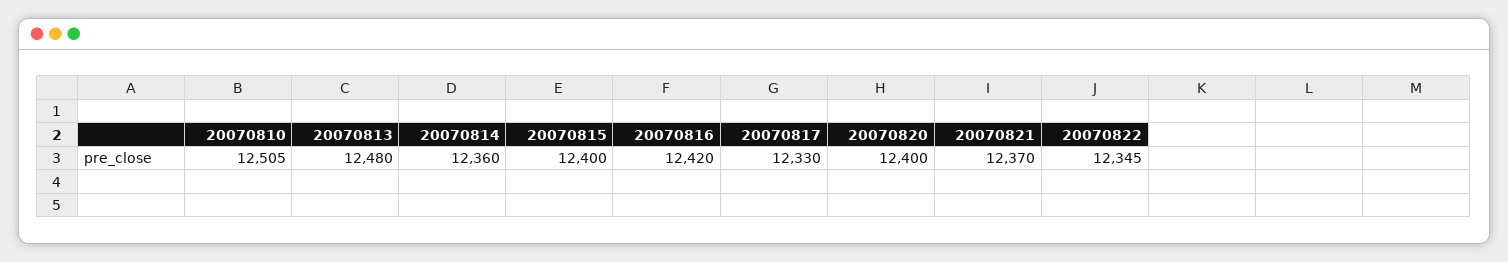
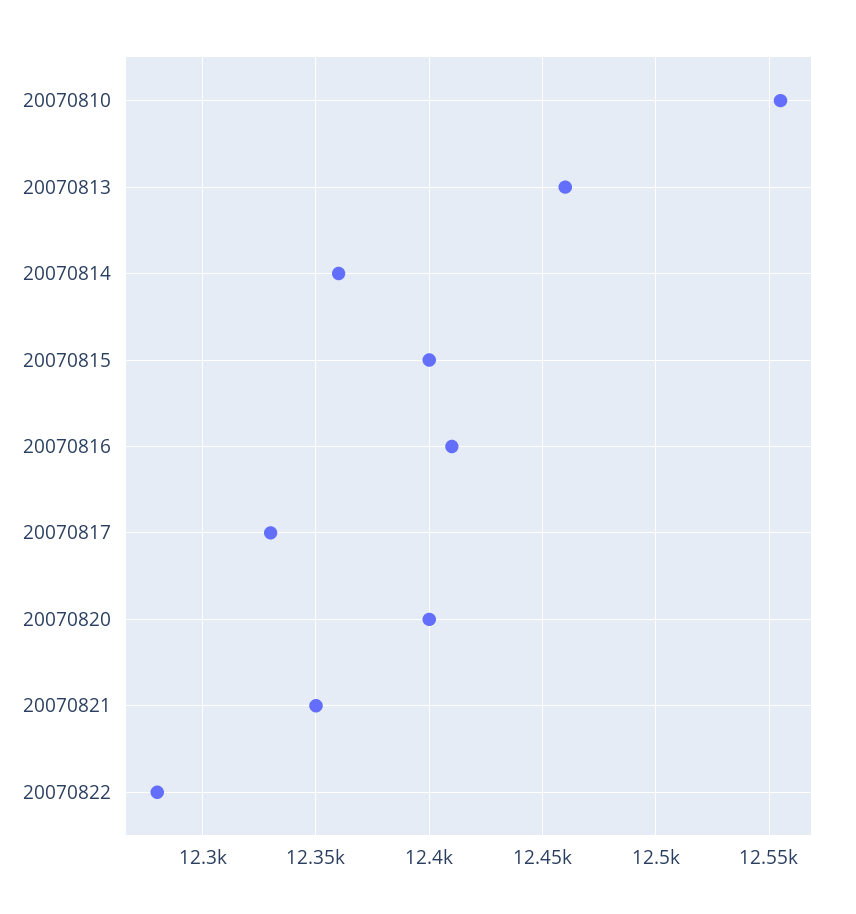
20070810: 12505 -> 12555
20070813: 12480 -> 12460
20070816: 12420 -> 12410
20070821: 12370 -> 12350
20070822: 12345 -> 12280

